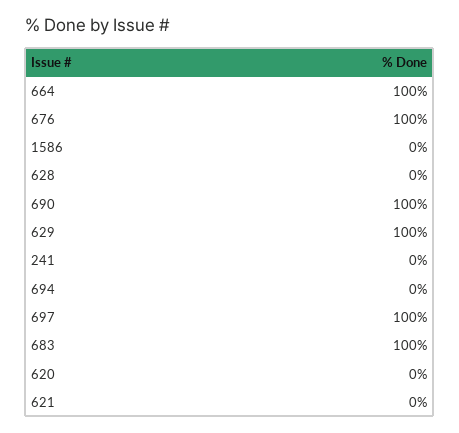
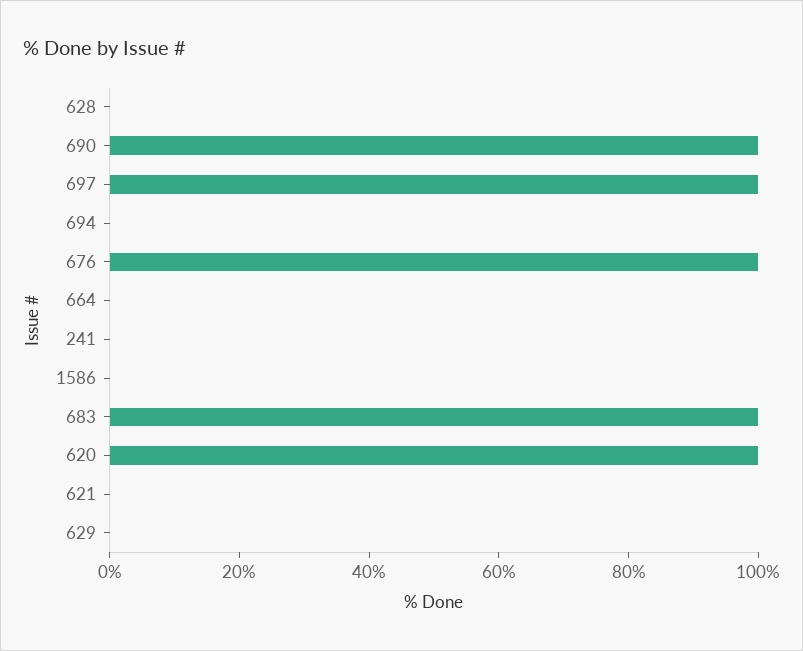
664: 100 -> 0
629: 100 -> 0
620: 0 -> 100

